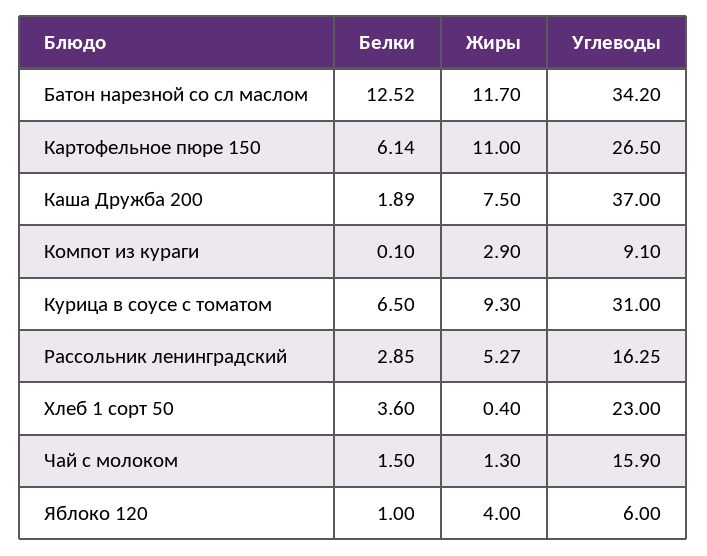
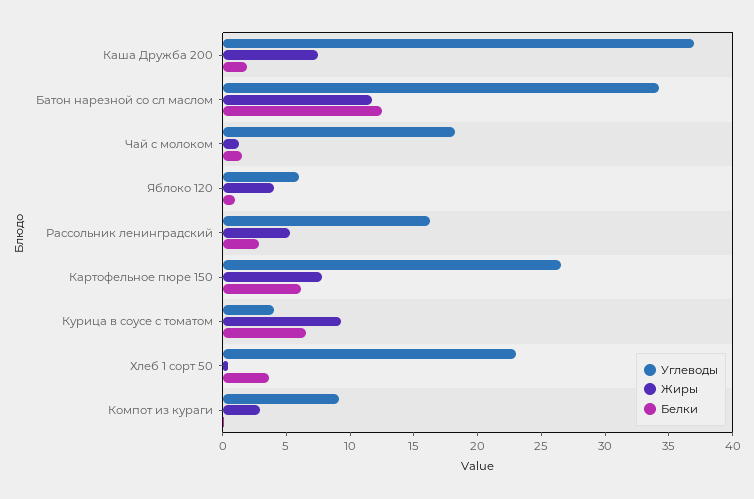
Жиры, Картофельное пюре 150: 11 -> 8
Углеводы, Курица в соусе с томатом: 31 -> 4
Углеводы, Чай с молоком: 15.9 -> 18

